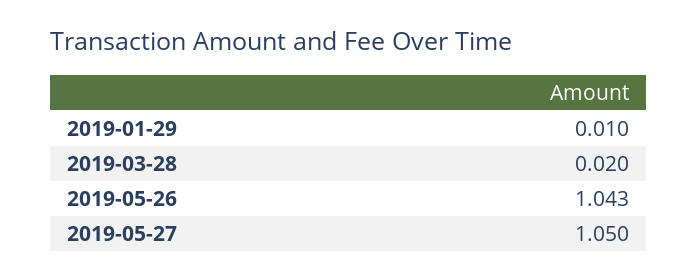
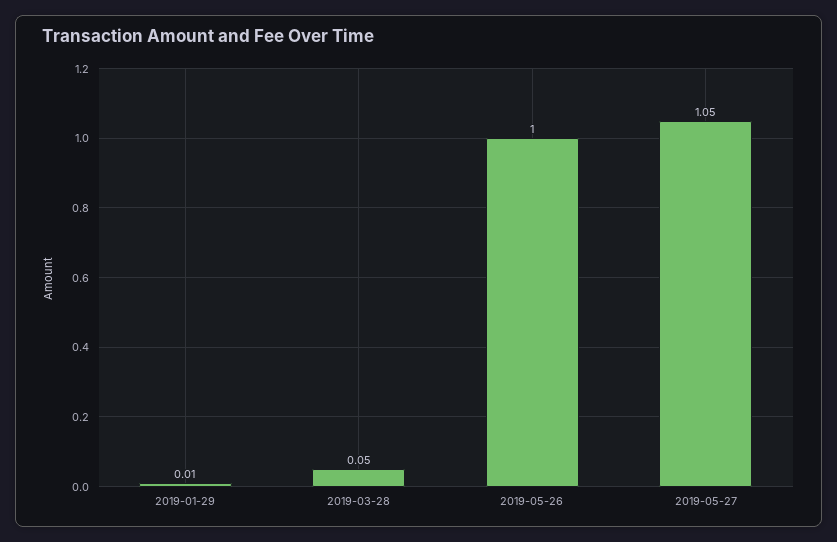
2019-03-28: 0.02 -> 0.05
2019-05-26: 1.043 -> 1

